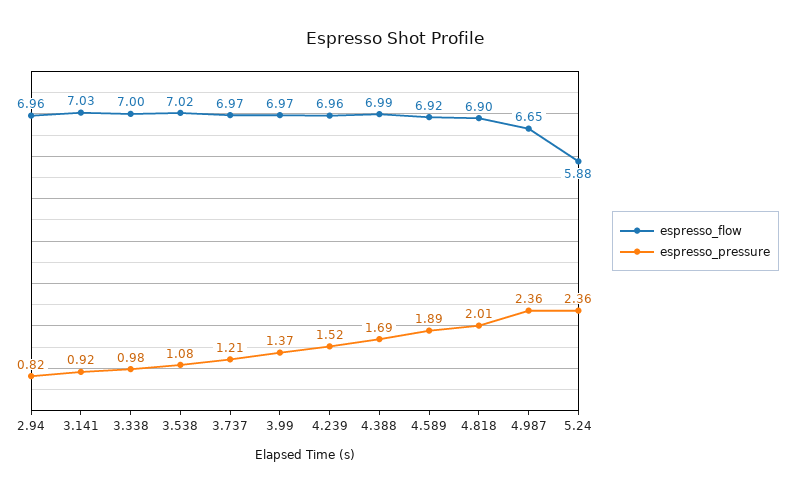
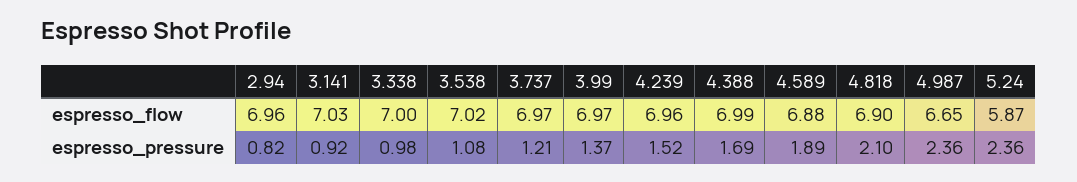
espresso_flow, 4.589: 6.92 -> 6.88
espresso_pressure, 4.818: 2.01 -> 2.1
espresso_flow, 5.24: 5.88 -> 5.87

